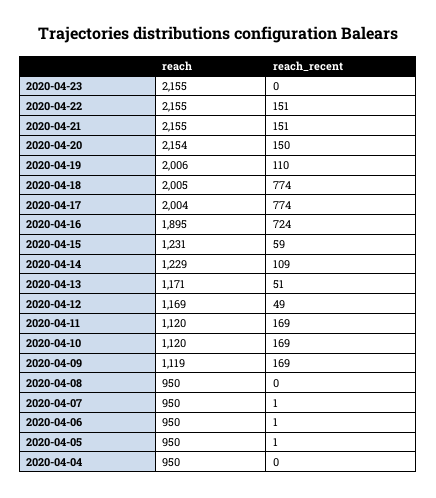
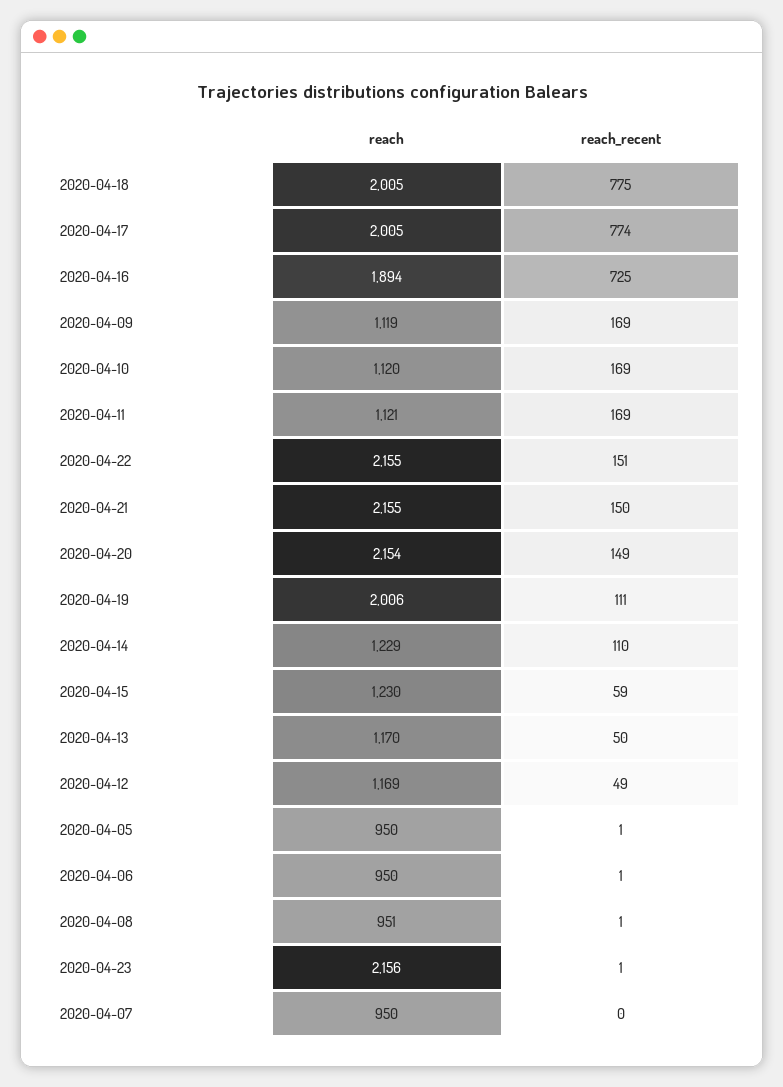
reach, 2020-04-23: 2155 -> 2156
reach_recent, 2020-04-23: 0 -> 1
reach_recent, 2020-04-21: 151 -> 150
reach_recent, 2020-04-20: 150 -> 149
reach_recent, 2020-04-19: 110 -> 111
reach_recent, 2020-04-18: 774 -> 775
reach, 2020-04-17: 2004 -> 2005
reach, 2020-04-16: 1895 -> 1894
reach_recent, 2020-04-16: 724 -> 725
reach, 2020-04-15: 1231 -> 1230
reach_recent, 2020-04-14: 109 -> 110
reach, 2020-04-13: 1171 -> 1170
reach_recent, 2020-04-13: 51 -> 50
reach, 2020-04-11: 1120 -> 1121
reach, 2020-04-08: 950 -> 951
reach_recent, 2020-04-08: 0 -> 1
reach_recent, 2020-04-07: 1 -> 0
reach, 2020-04-04: 950 -> none
reach_recent, 2020-04-04: 0 -> none

